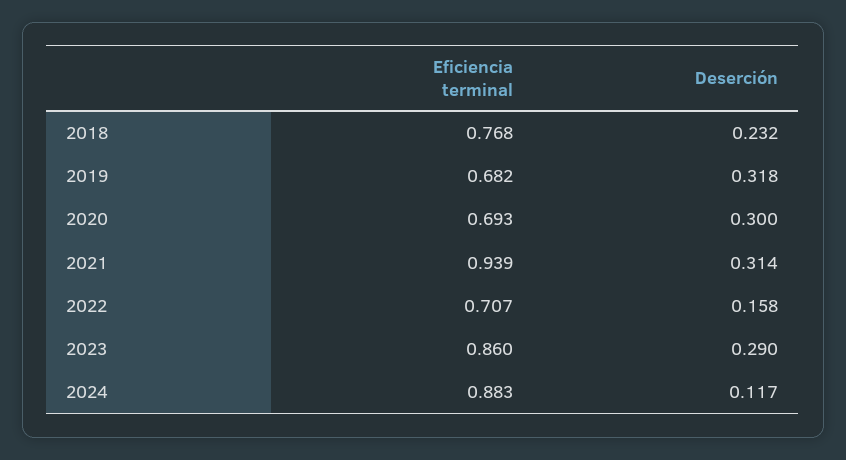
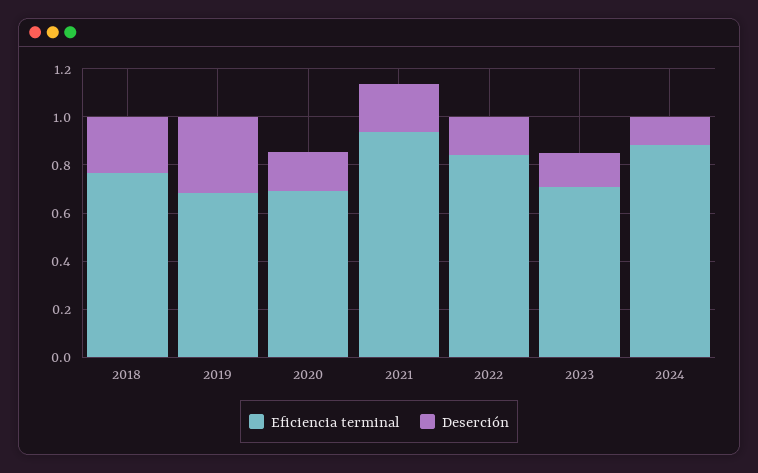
Deserción, 2020: 0.3 -> 0.15
Deserción, 2021: 0.314 -> 0.2
Eficiencia terminal, 2022: 0.707 -> 0.85
Eficiencia terminal, 2023: 0.86 -> 0.7
Deserción, 2023: 0.29 -> 0.15

